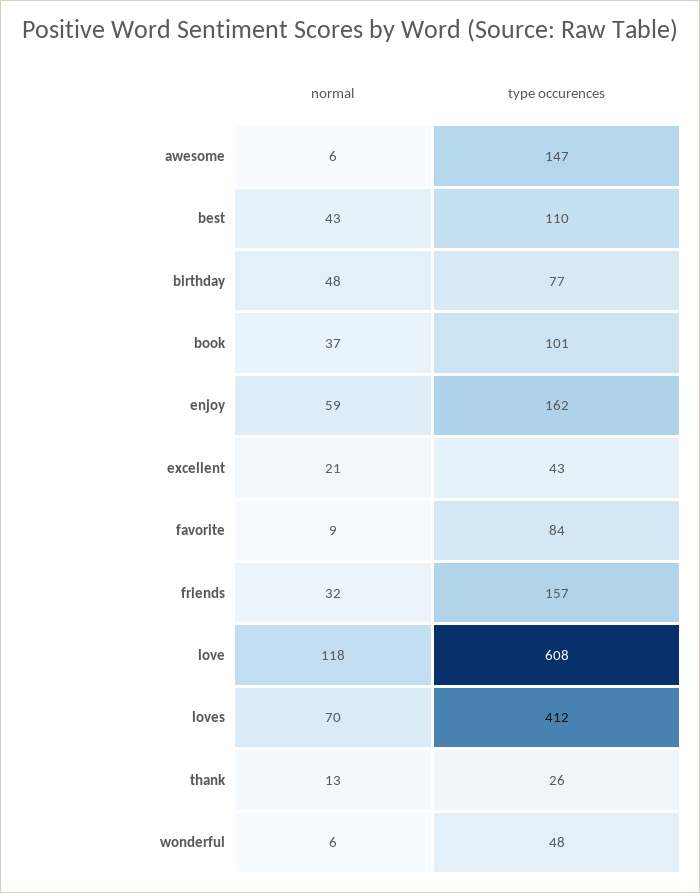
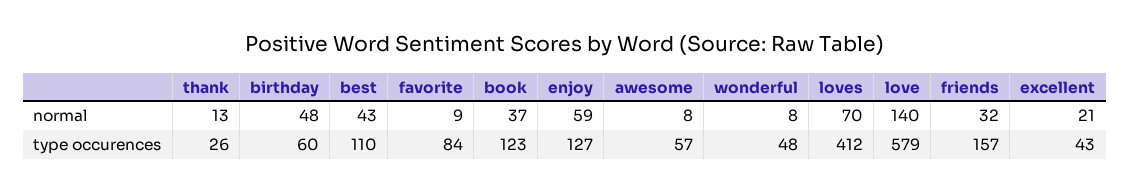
normal, awesome: 6 -> 8
type occurences, awesome: 147 -> 57
type occurences, birthday: 77 -> 60
type occurences, book: 101 -> 123
type occurences, enjoy: 162 -> 127
normal, love: 118 -> 140
type occurences, love: 608 -> 579
normal, wonderful: 6 -> 8

